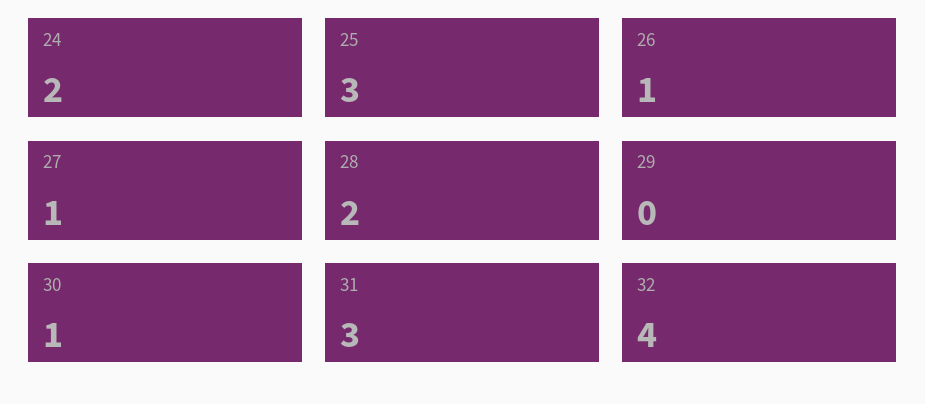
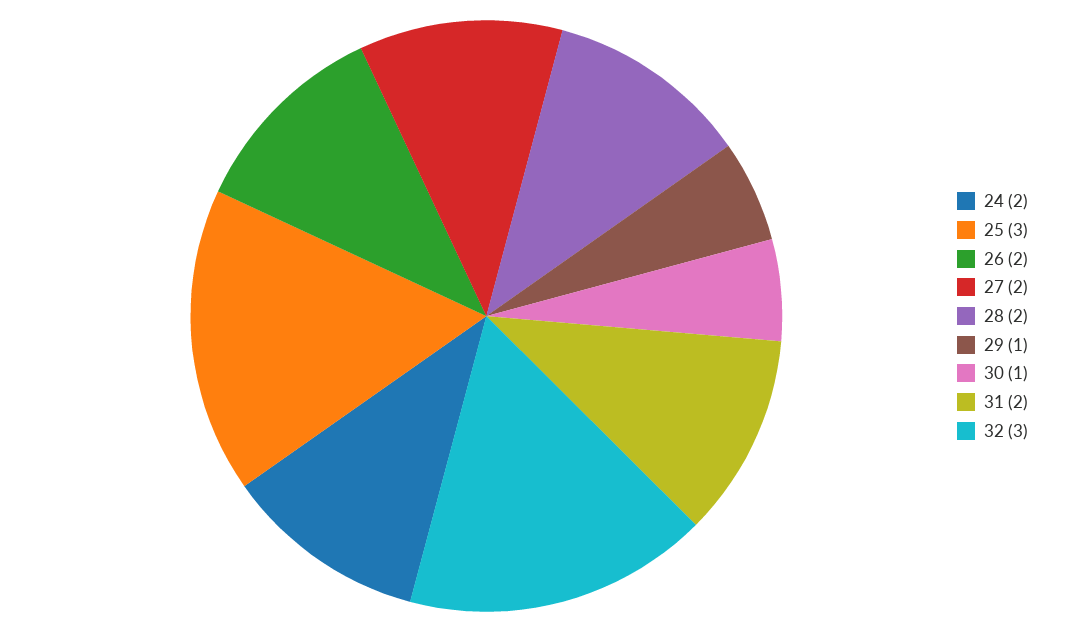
26: 1 -> 2
27: 1 -> 2
29: 0 -> 1
31: 3 -> 2
32: 4 -> 3

